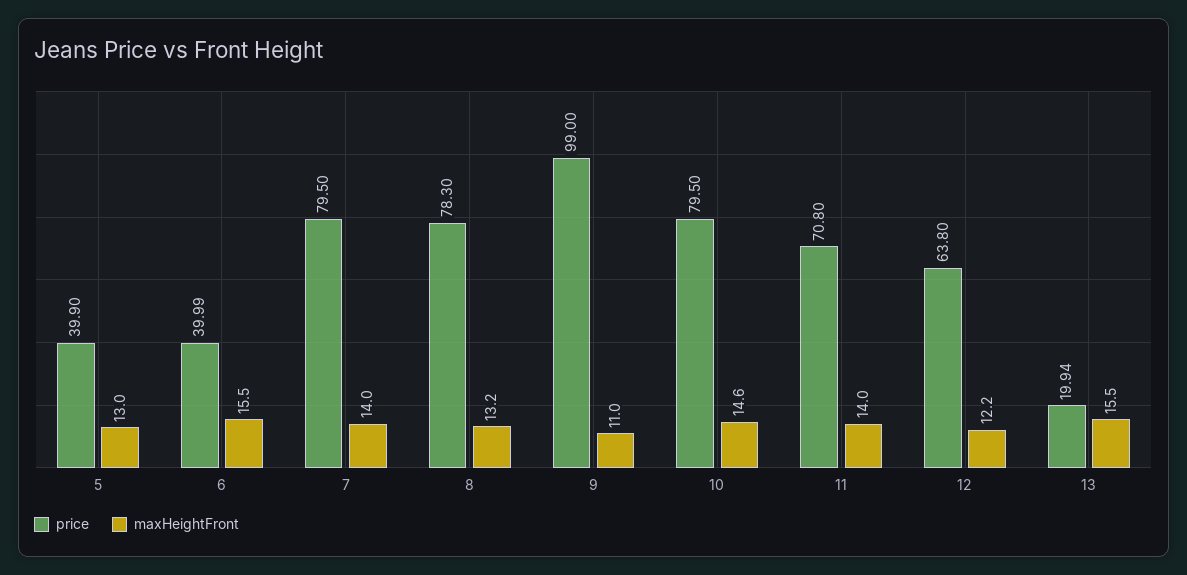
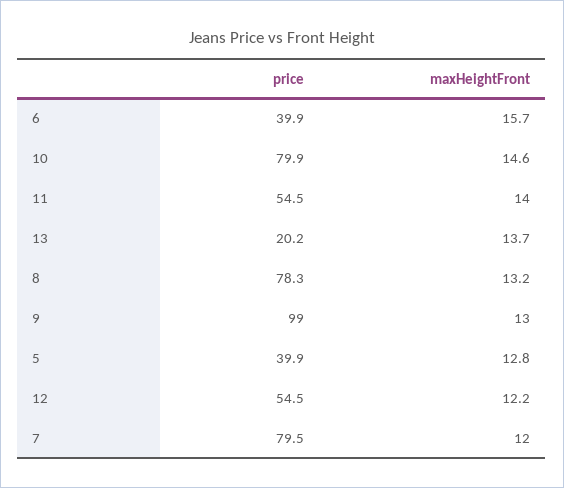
maxHeightFront, 5: 13 -> 12.8
price, 6: 39.99 -> 39.9
maxHeightFront, 6: 15.5 -> 15.7
maxHeightFront, 7: 14 -> 12
maxHeightFront, 9: 11 -> 13
price, 10: 79.5 -> 79.9
price, 11: 70.8 -> 54.5
price, 12: 63.8 -> 54.5
price, 13: 19.94 -> 20.2
maxHeightFront, 13: 15.5 -> 13.7

